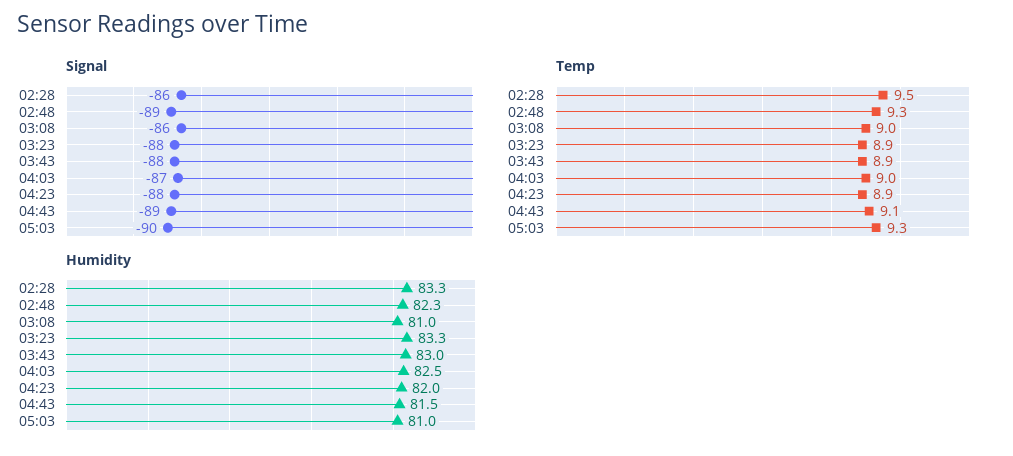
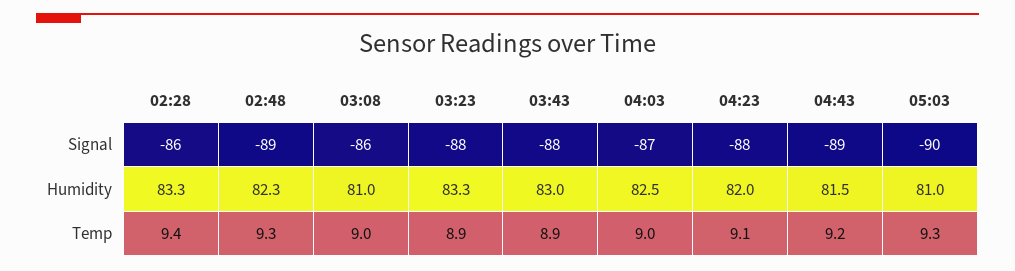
Temp, 02:28: 9.5 -> 9.4
Temp, 04:23: 8.9 -> 9.1
Temp, 04:43: 9.1 -> 9.2

